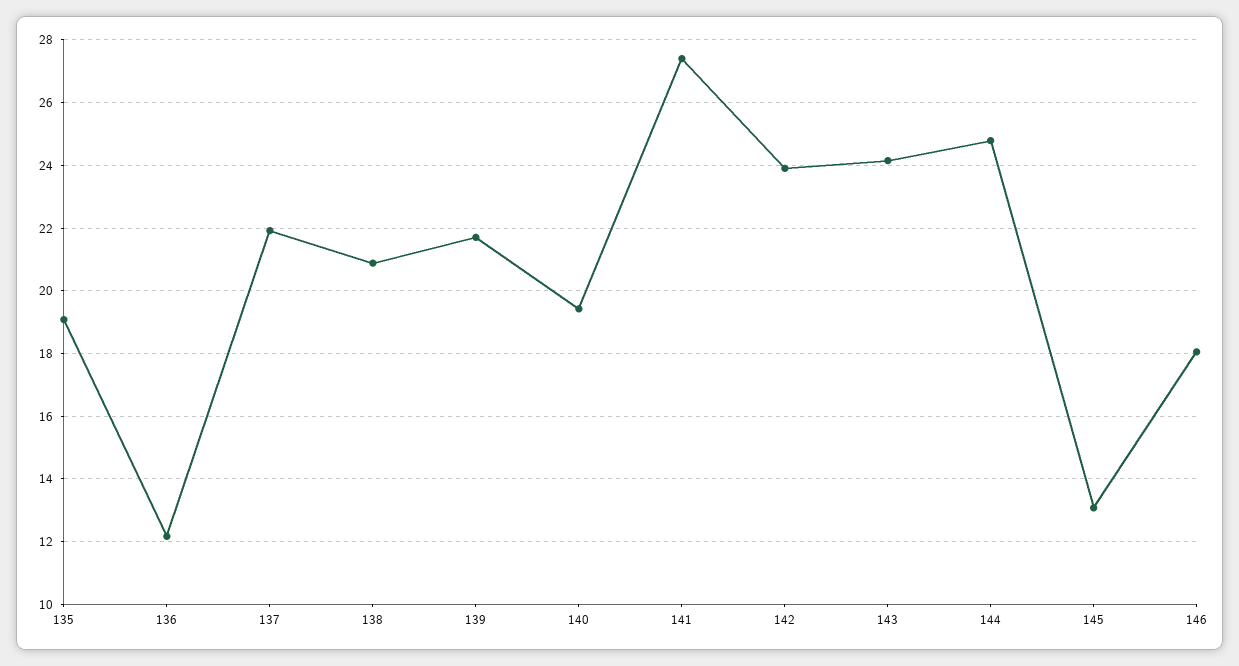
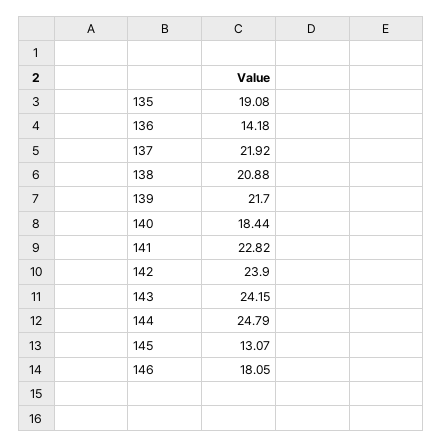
136: 12.2 -> 14.18
140: 19.4 -> 18.44
141: 27.4 -> 22.82

